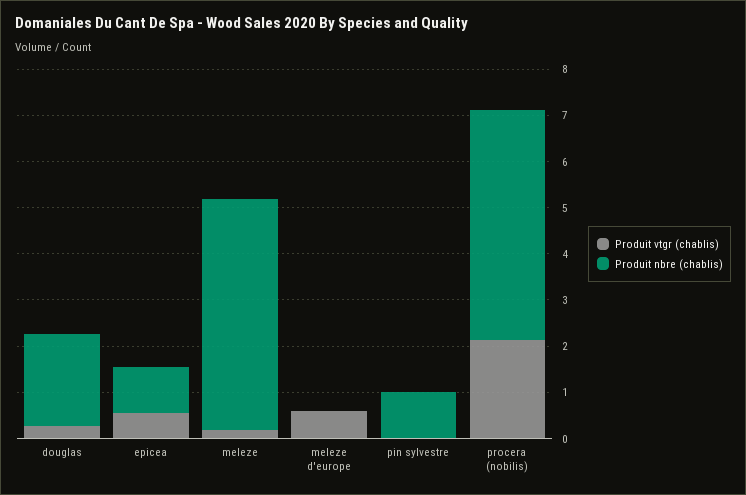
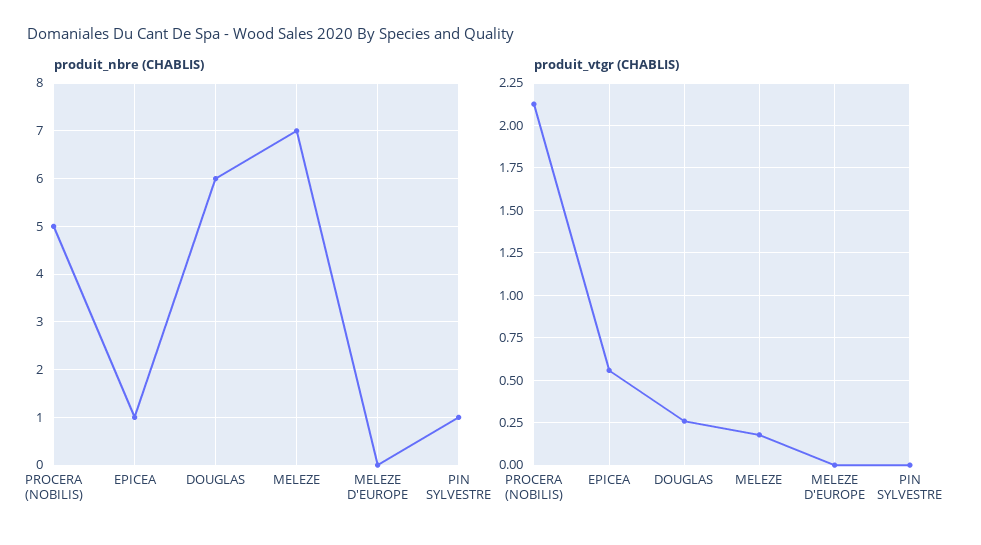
Produit nbre (chablis), douglas: 2 -> 6
Produit nbre (chablis), meleze: 5 -> 7
Produit vtgr (chablis), meleze d'europe: 0.6 -> 0

